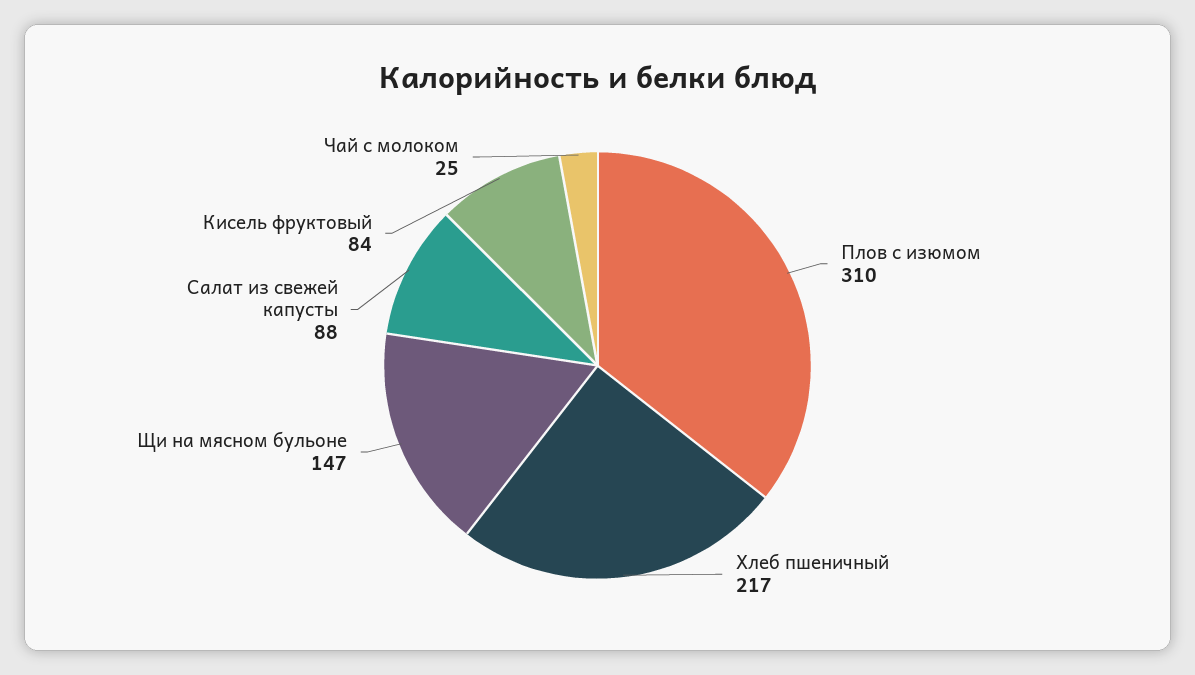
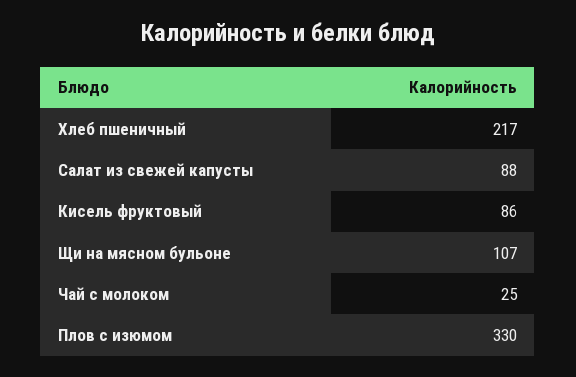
Плов с изюмом: 310 -> 330
Щи на мясном бульоне: 147 -> 107
Кисель фруктовый: 84 -> 86

